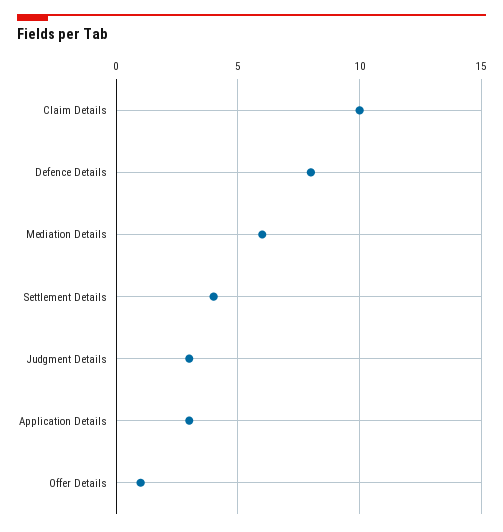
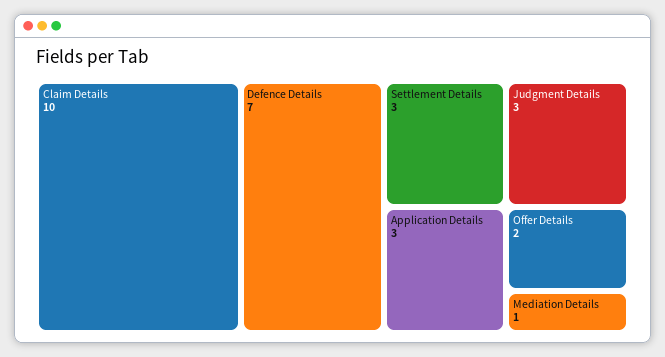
Defence Details: 8 -> 7
Mediation Details: 6 -> 1
Settlement Details: 4 -> 3
Offer Details: 1 -> 2

